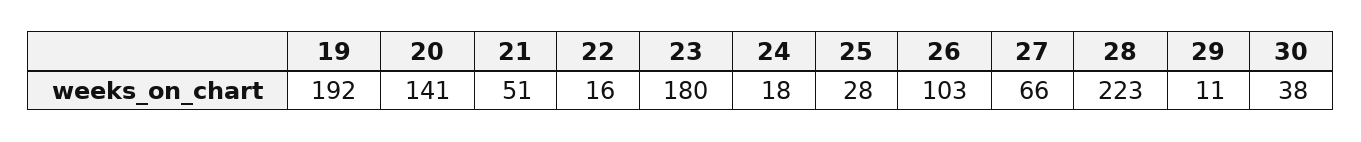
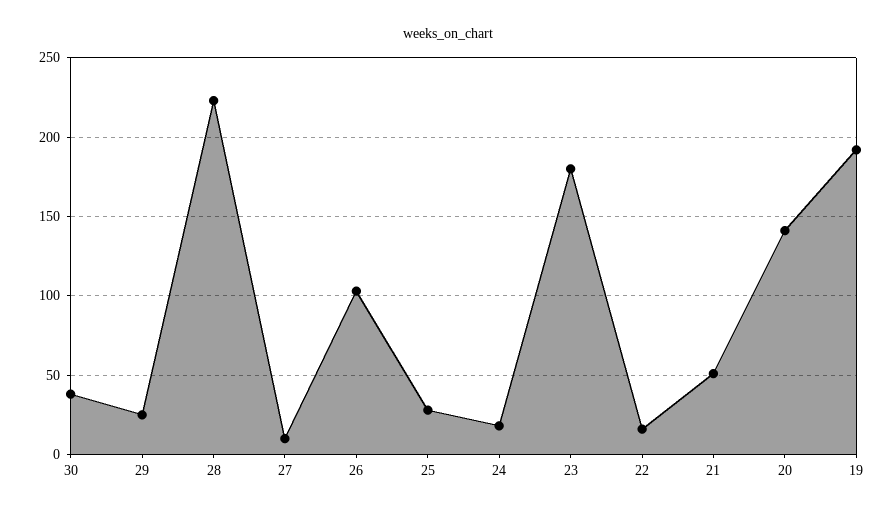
27: 66 -> 10
29: 11 -> 25

